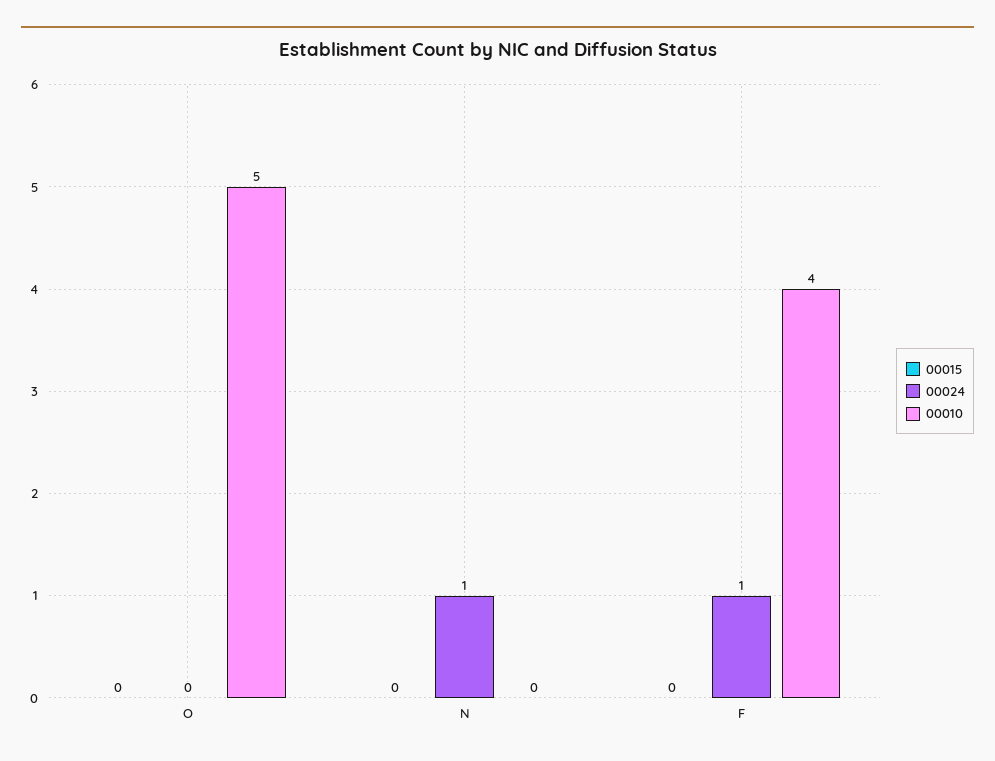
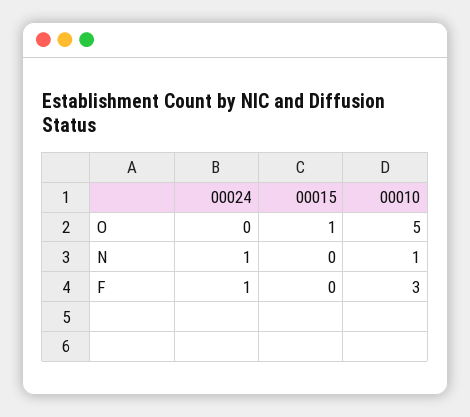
00015, O: 0 -> 1
00010, N: 0 -> 1
00010, F: 4 -> 3

